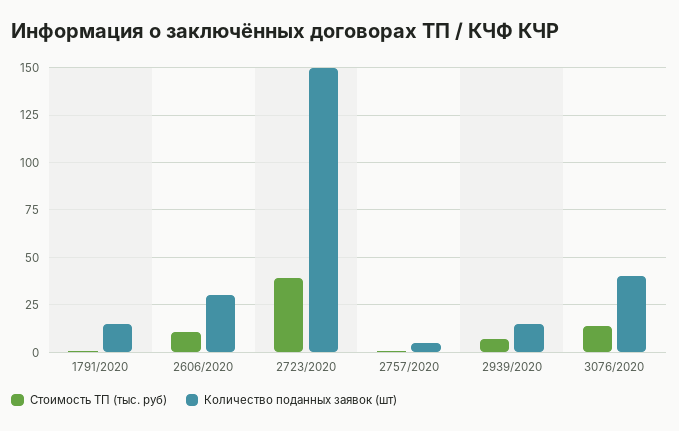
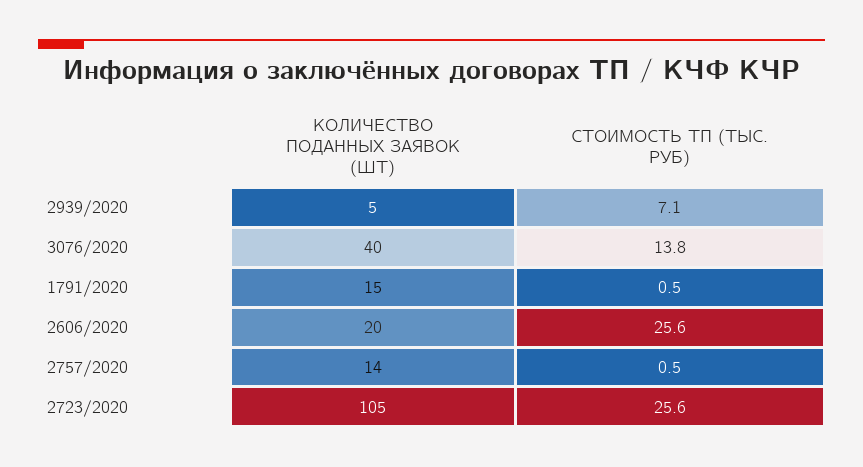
Стоимость ТП (тыс. руб), 2606/2020: 10 -> 25.6
Количество поданных заявок (шт), 2606/2020: 30 -> 20
Стоимость ТП (тыс. руб), 2723/2020: 40 -> 25.6
Количество поданных заявок (шт), 2723/2020: 150 -> 105
Количество поданных заявок (шт), 2757/2020: 5 -> 14
Количество поданных заявок (шт), 2939/2020: 15 -> 5

